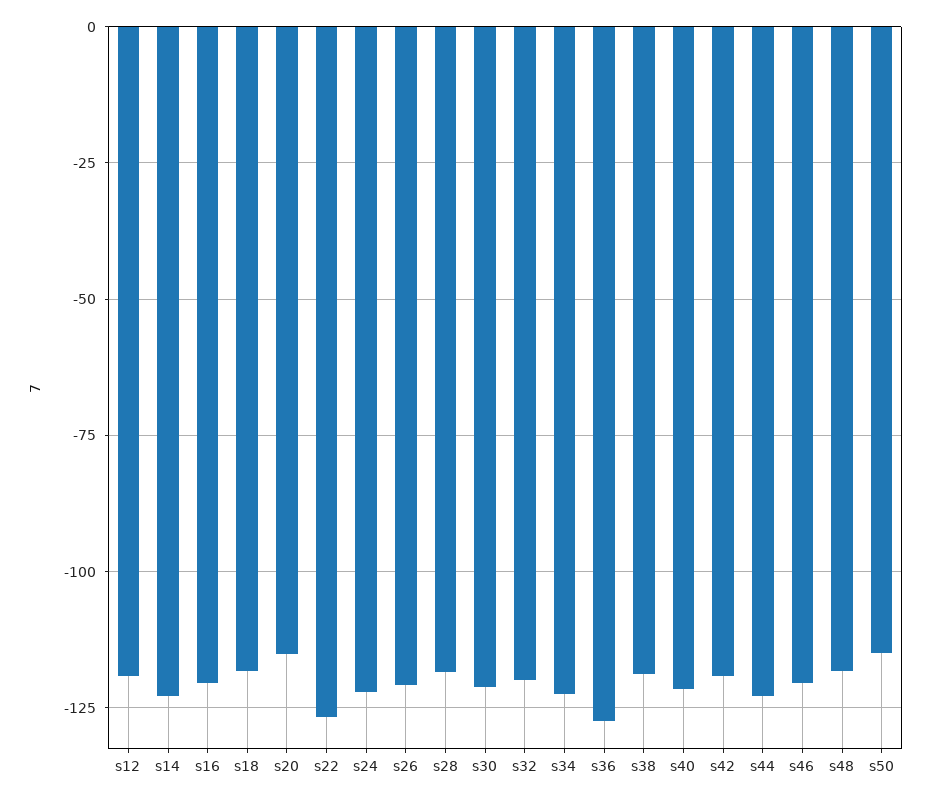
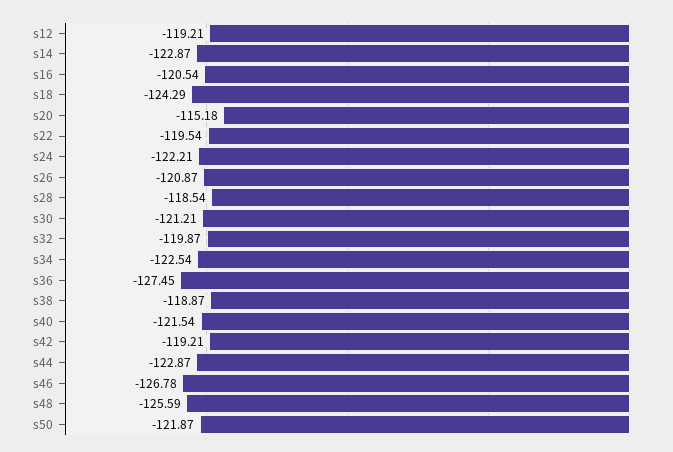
s18: -117.5 -> -124.29
s22: -127.5 -> -119.54
s46: -120 -> -126.78
s48: -117.5 -> -125.59
s50: -115 -> -121.87

